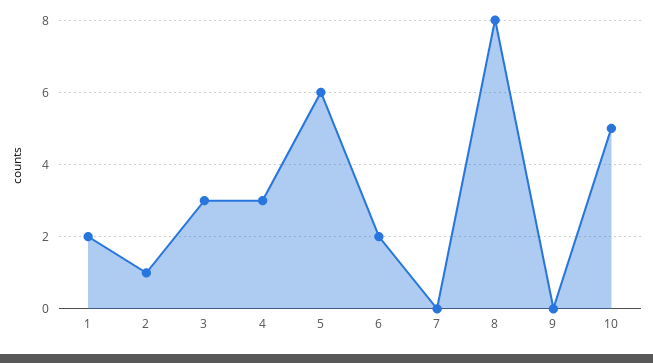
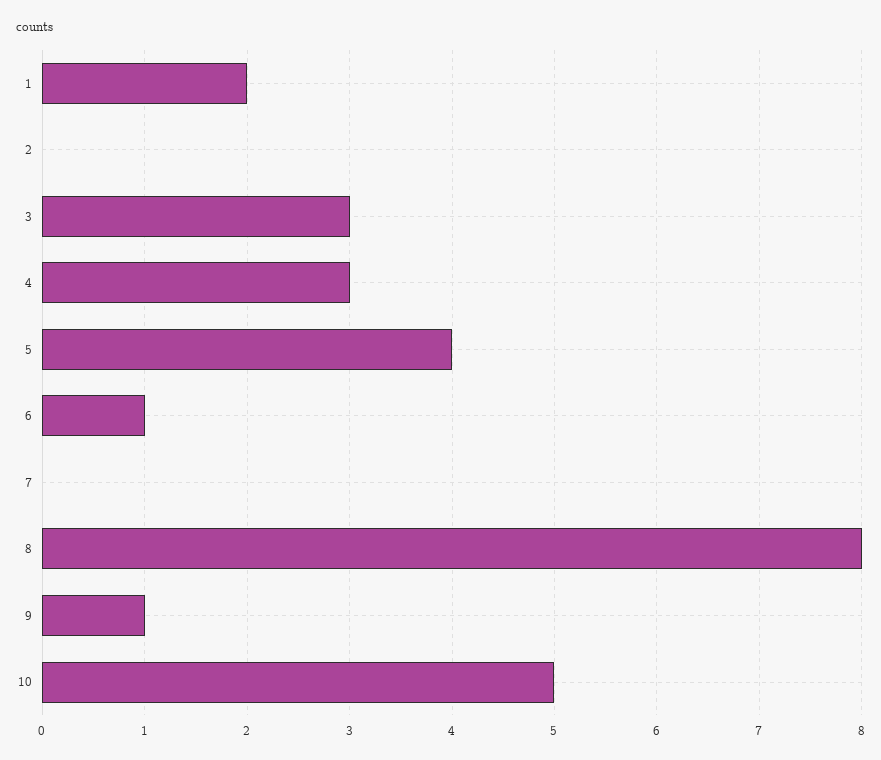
2: 1 -> 0
5: 6 -> 4
6: 2 -> 1
9: 0 -> 1

